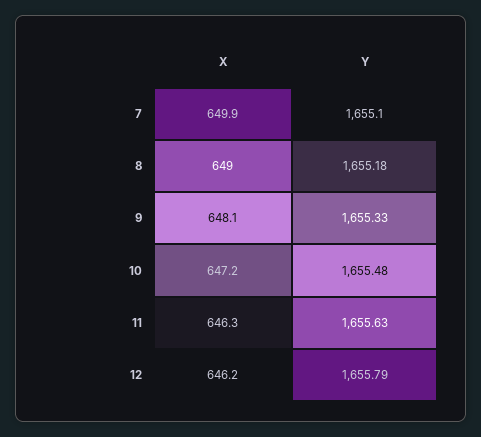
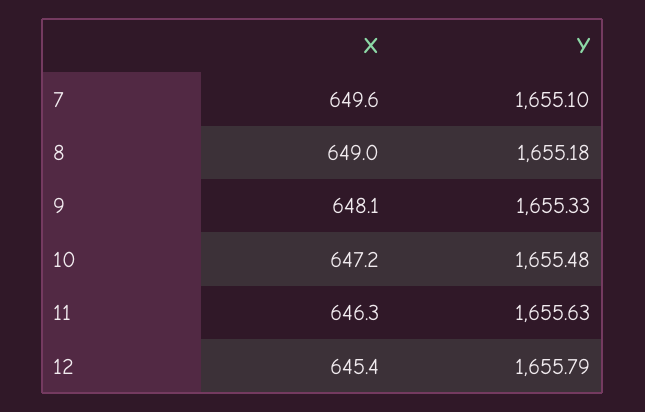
X, 7: 649.9 -> 649.6
X, 12: 646.2 -> 645.4

